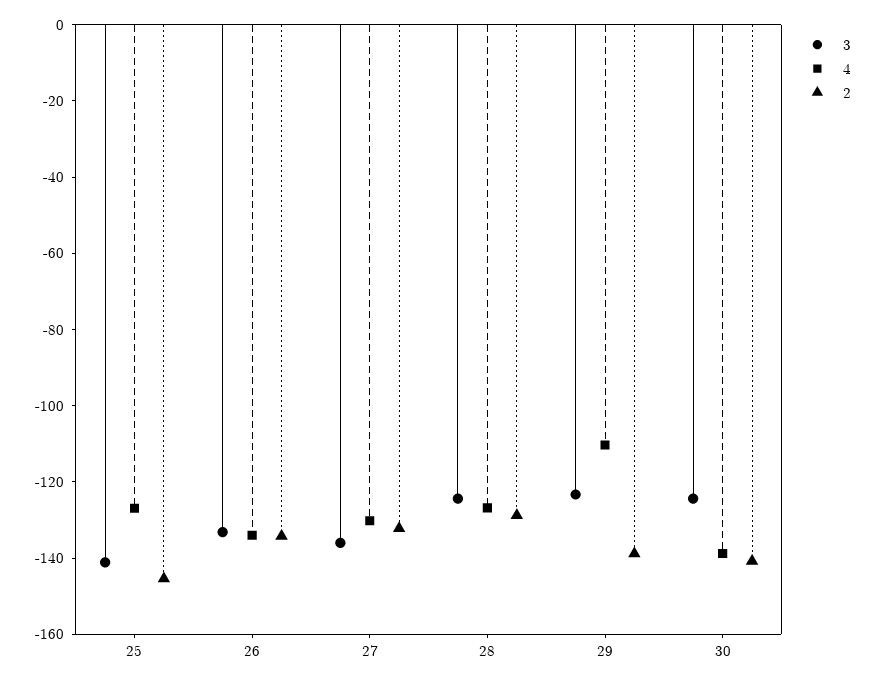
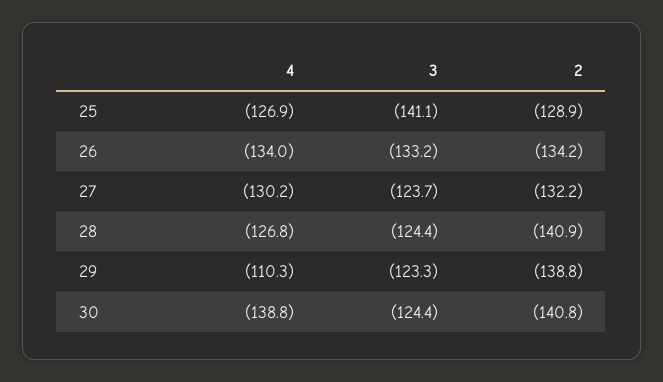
2, 25: -145 -> -128.9
3, 27: -135 -> -123.7
2, 28: -130 -> -140.9

